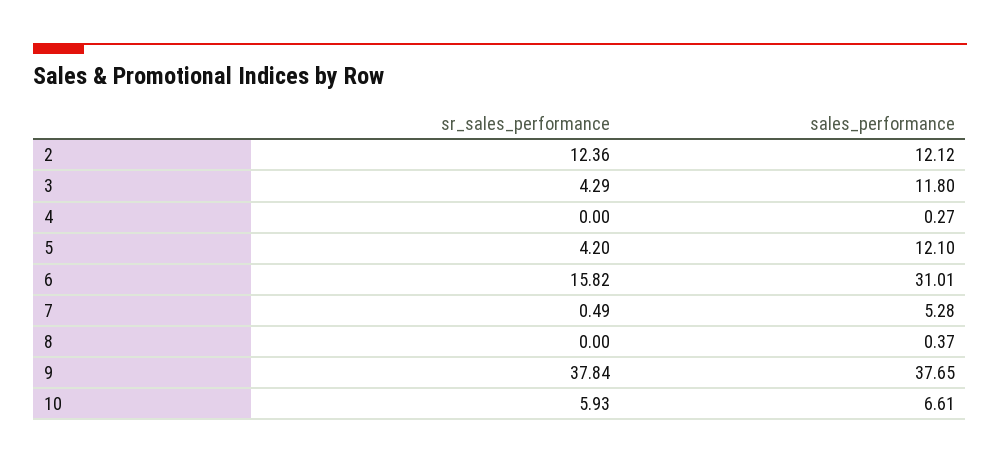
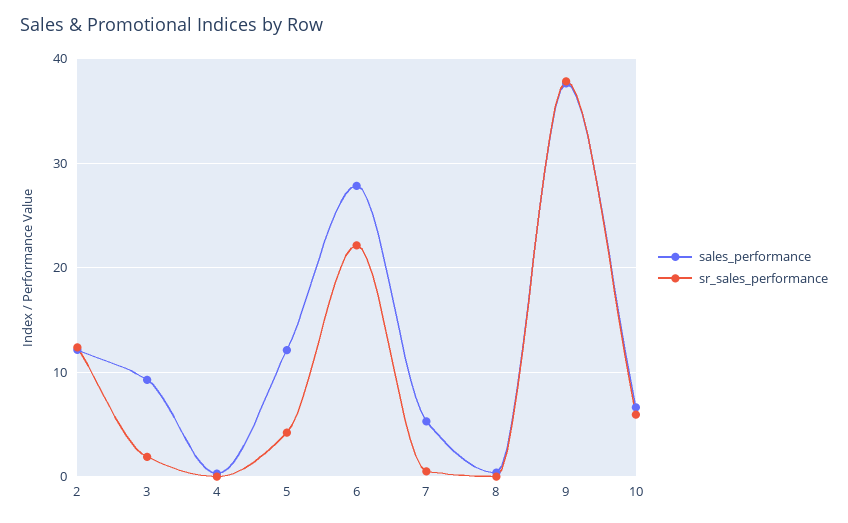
sr_sales_performance, 3: 4.29 -> 2
sales_performance, 3: 11.8 -> 9
sr_sales_performance, 6: 15.82 -> 22
sales_performance, 6: 31.01 -> 28

